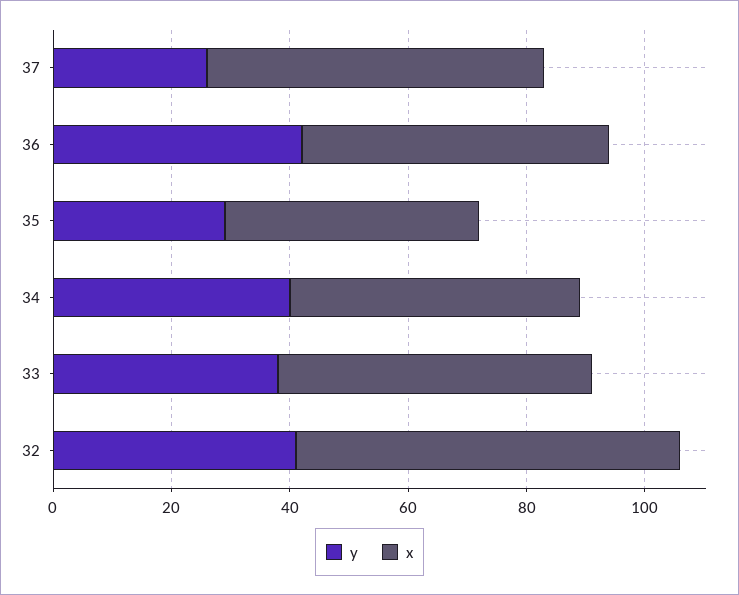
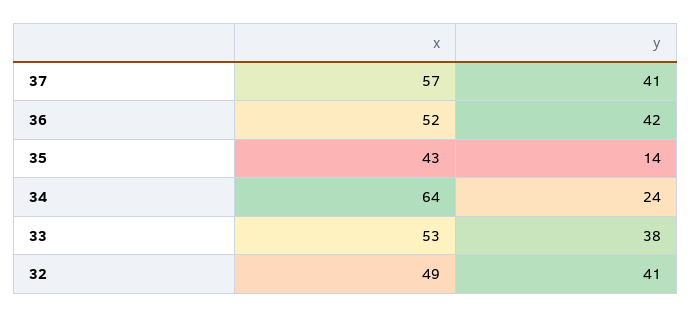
y, 37: 25 -> 41
y, 35: 30 -> 14
y, 34: 40 -> 24
x, 34: 50 -> 64
x, 32: 65 -> 49

